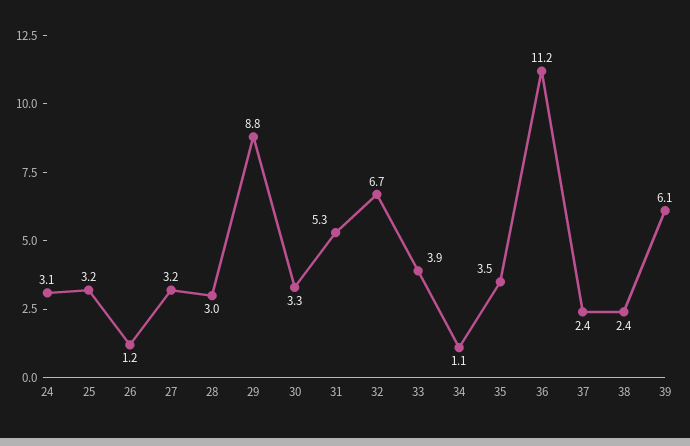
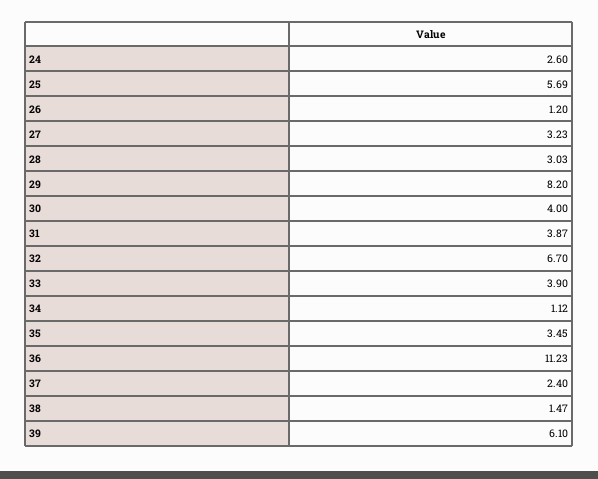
24: 3.1 -> 2.6
25: 3.2 -> 5.69
29: 8.8 -> 8.2
30: 3.3 -> 4
31: 5.3 -> 3.87
38: 2.4 -> 1.47

